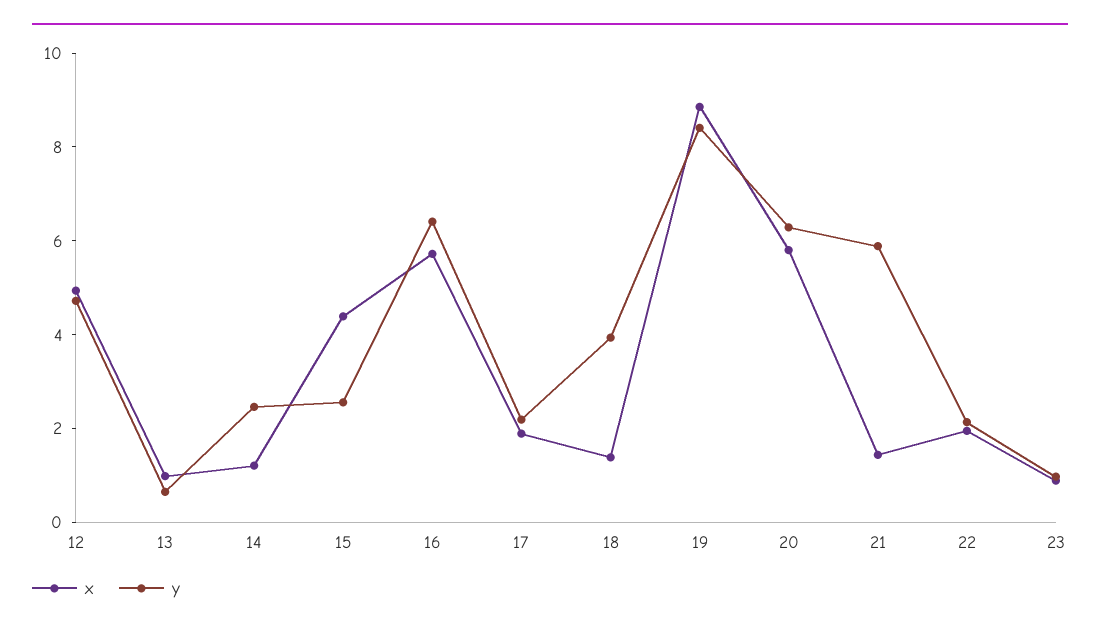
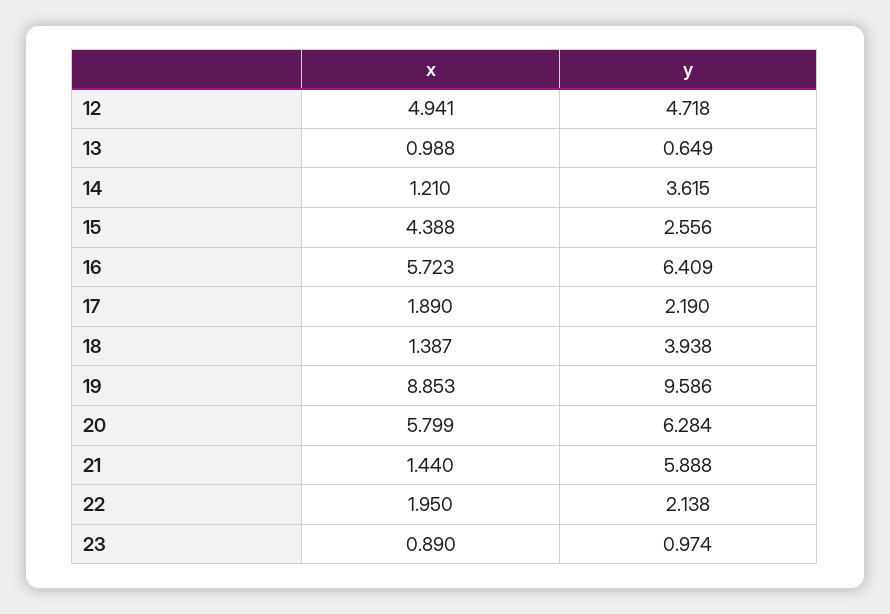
y, 14: 2.5 -> 3.615
y, 19: 8.5 -> 9.586

